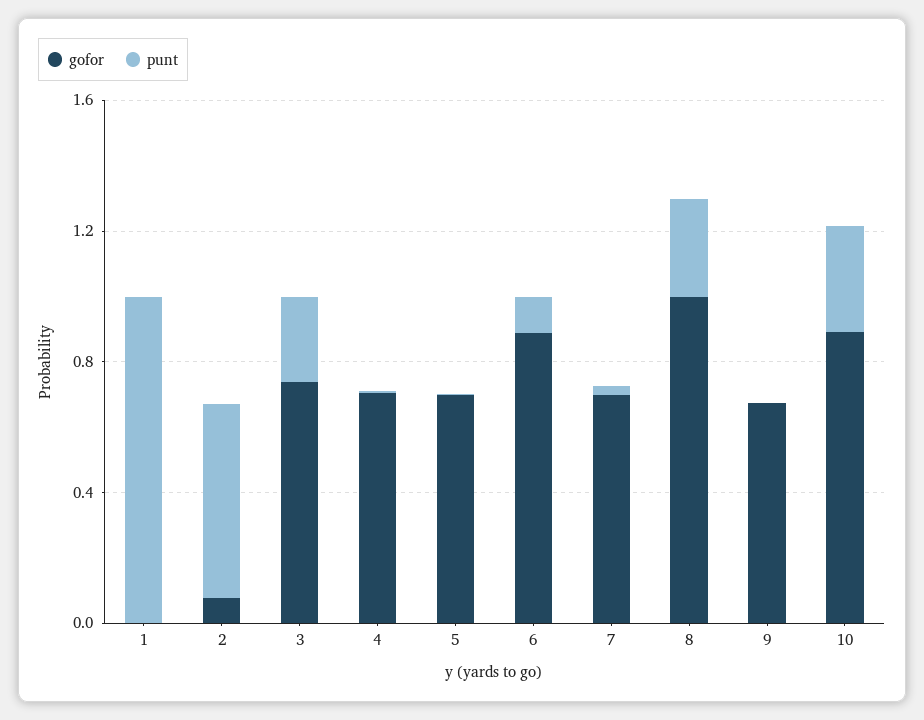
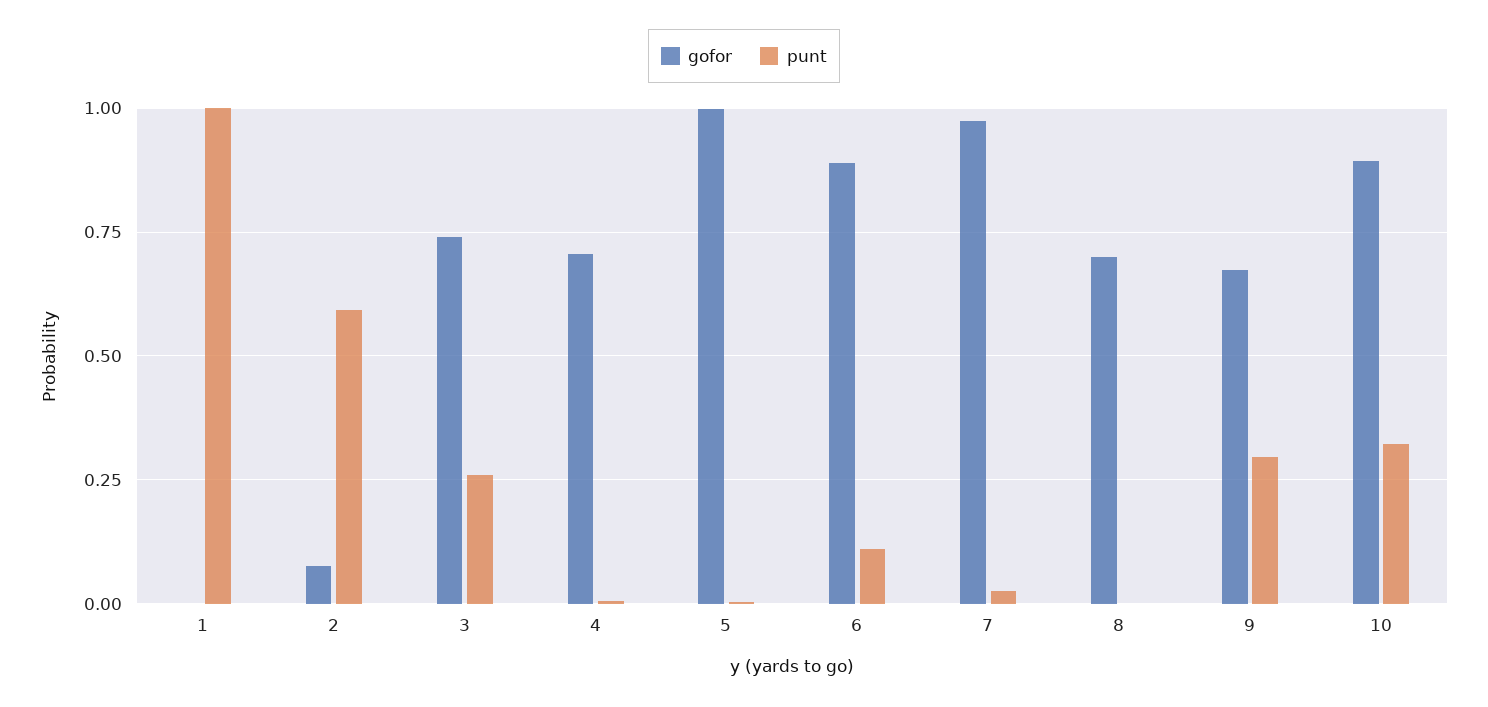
gofor, 5: 0.7 -> 1
gofor, 7: 0.7 -> 0.975
gofor, 8: 1 -> 0.7
punt, 8: 0.3 -> 0
punt, 9: 0 -> 0.3

